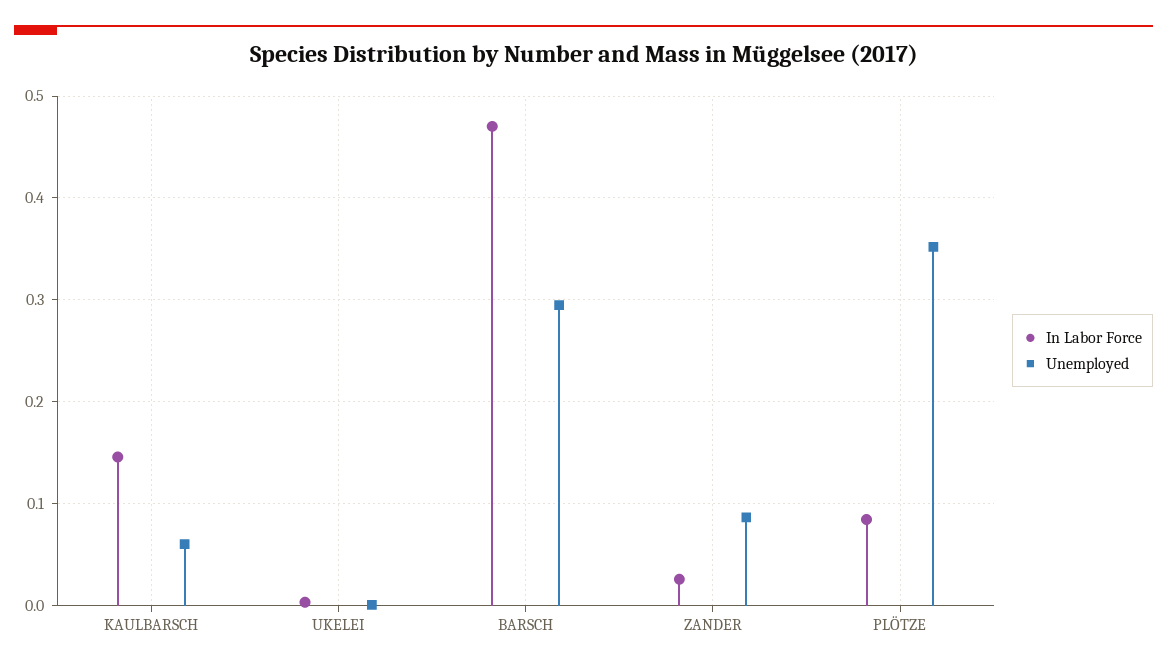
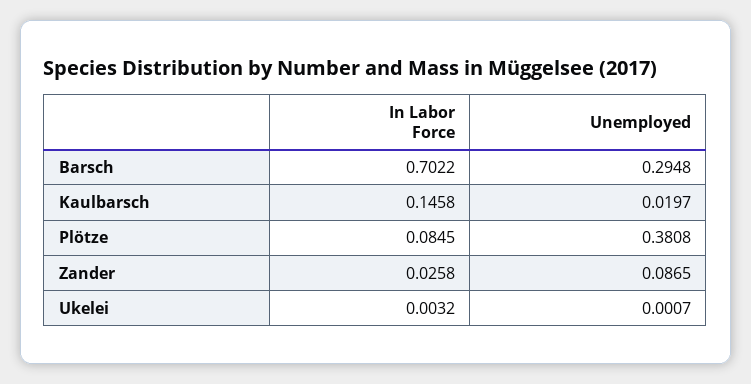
Unemployed, KAULBARSCH: 0.06 -> 0.0197
In Labor Force, BARSCH: 0.47 -> 0.7022
Unemployed, PLÖTZE: 0.35 -> 0.3808

